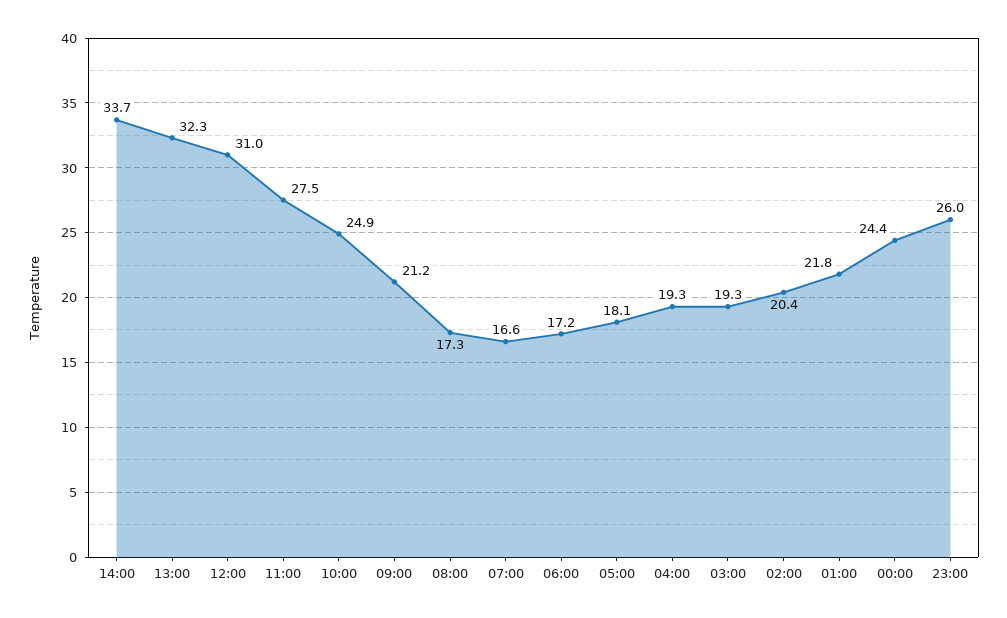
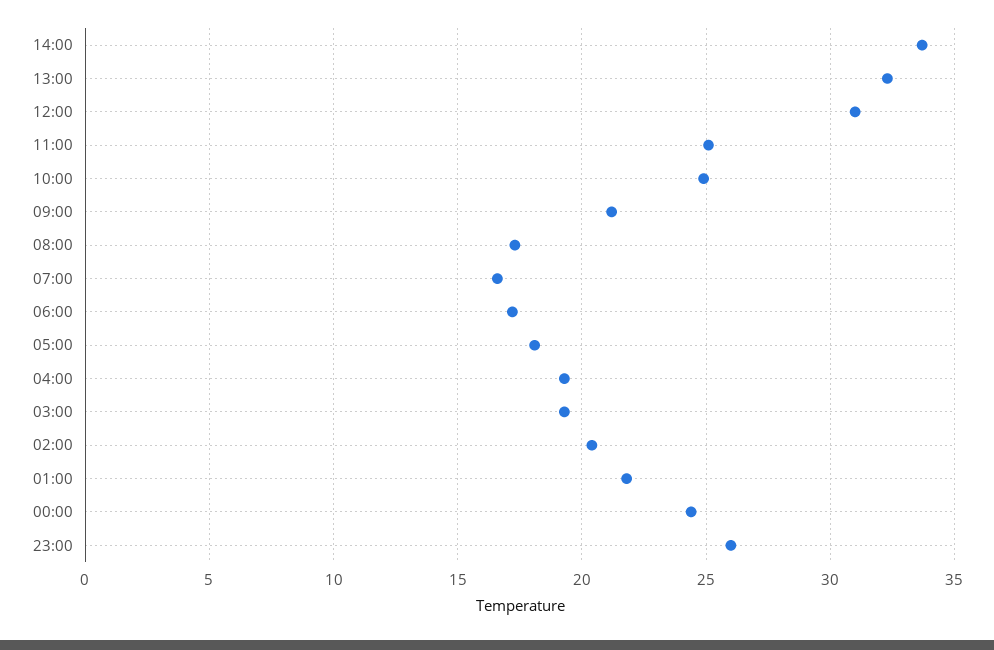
11:00: 27.5 -> 25

